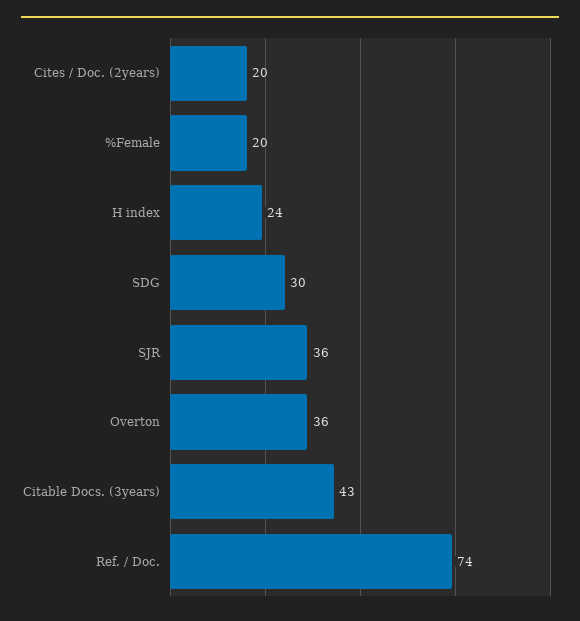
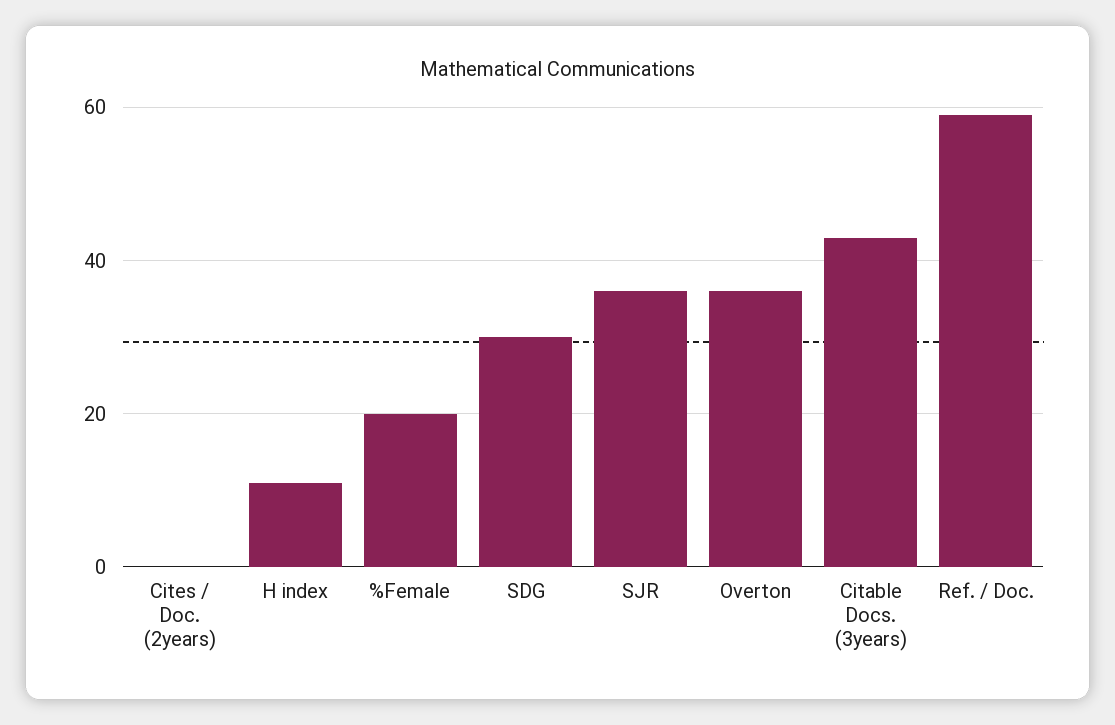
Cites / Doc. (2years): 20 -> 0
H index: 24 -> 10
Ref. / Doc.: 74 -> 60

